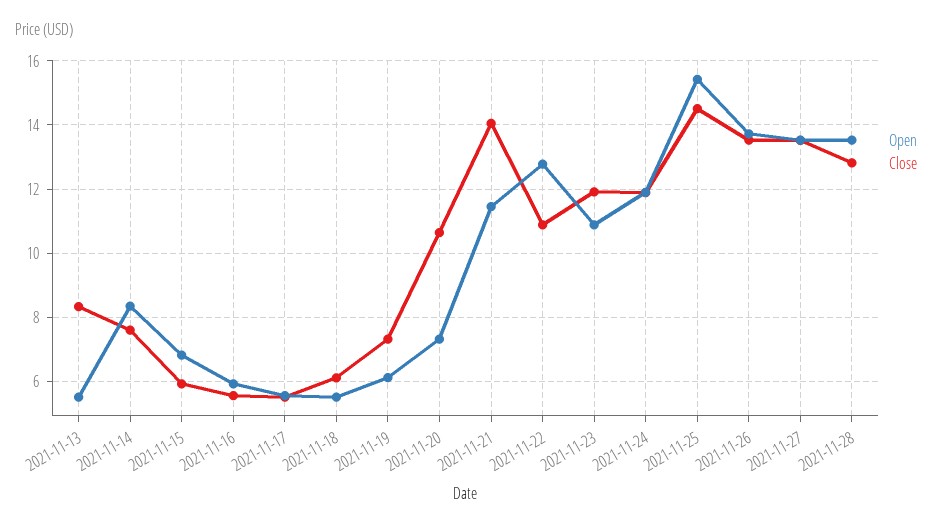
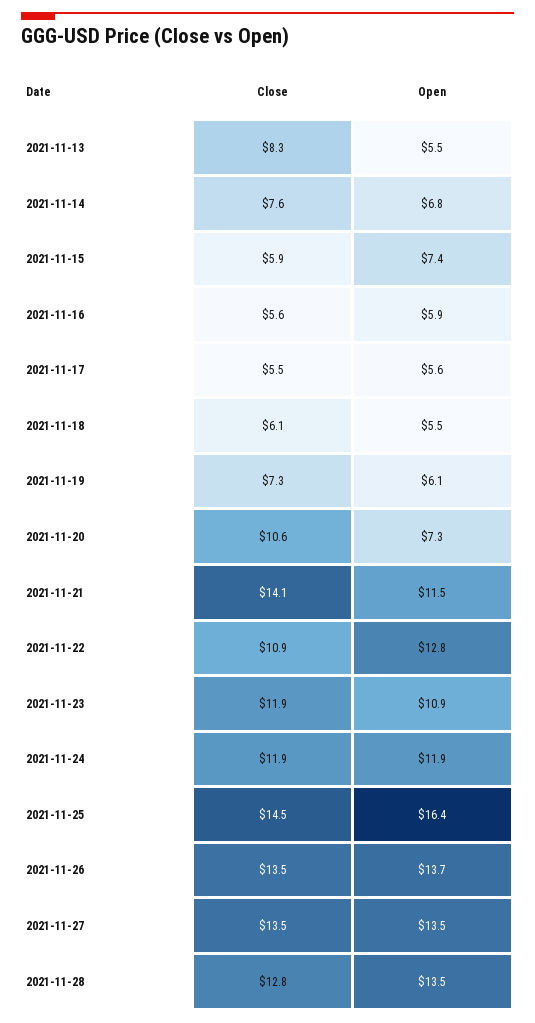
Open, 2021-11-14: 8.4 -> 6.8
Open, 2021-11-15: 6.8 -> 7.4
Open, 2021-11-25: 15.4 -> 16.4

